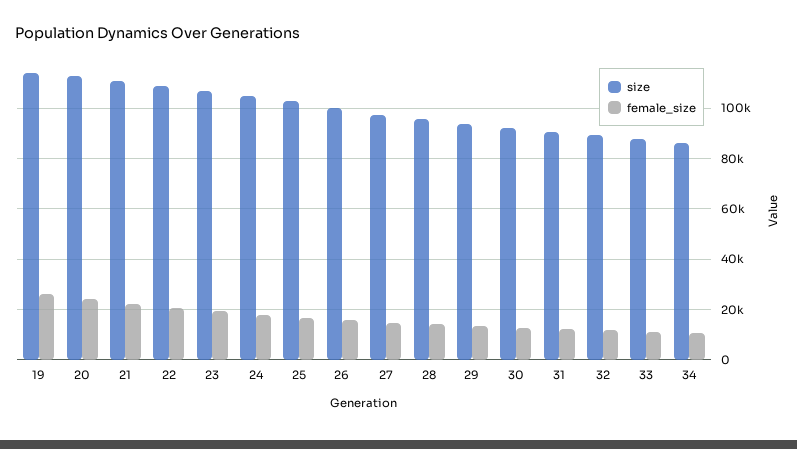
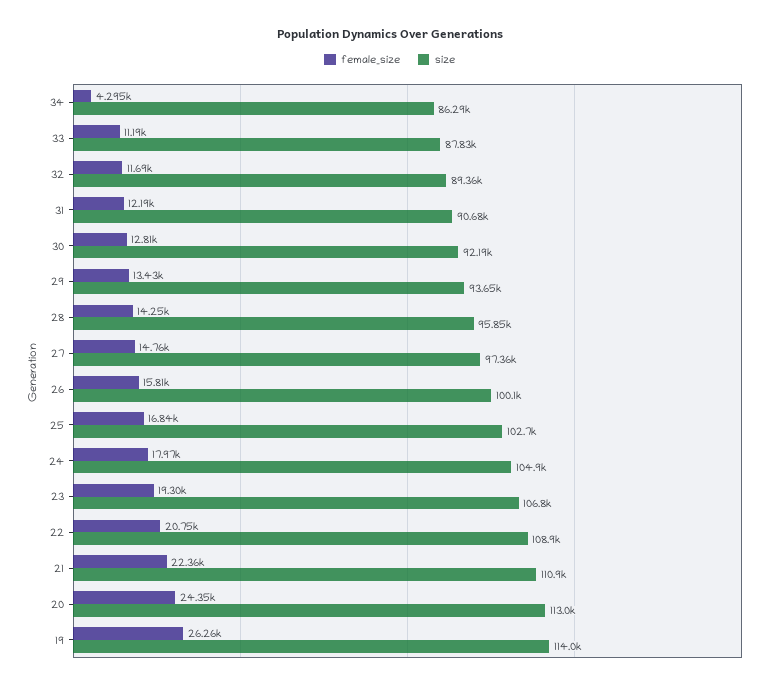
female_size, 34: 10000 -> 4295

